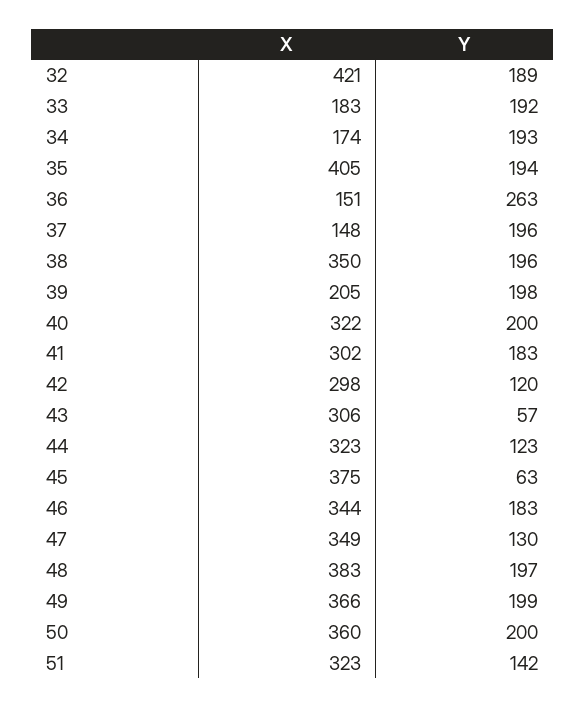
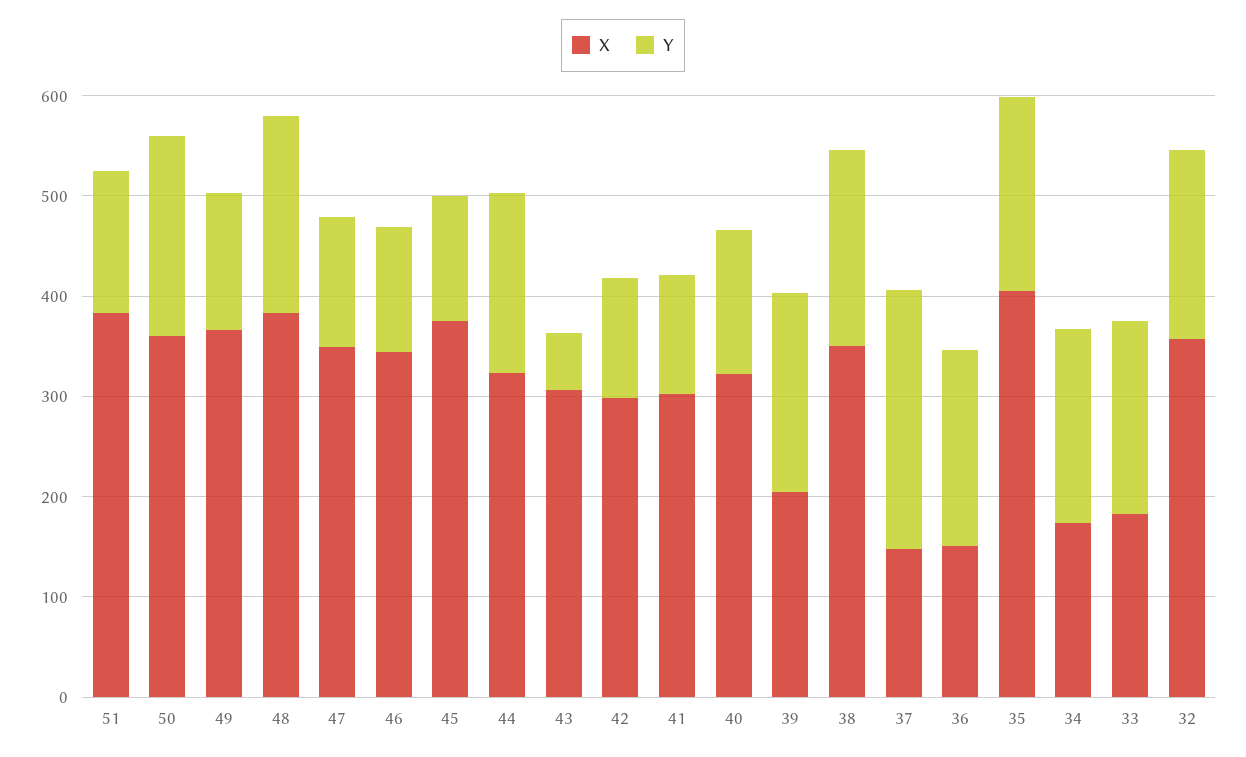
X, 32: 421 -> 360
Y, 36: 263 -> 200
Y, 37: 196 -> 260
Y, 40: 200 -> 140
Y, 41: 183 -> 120
Y, 44: 123 -> 180
Y, 45: 63 -> 120
Y, 46: 183 -> 120
Y, 49: 199 -> 140
X, 51: 323 -> 380

